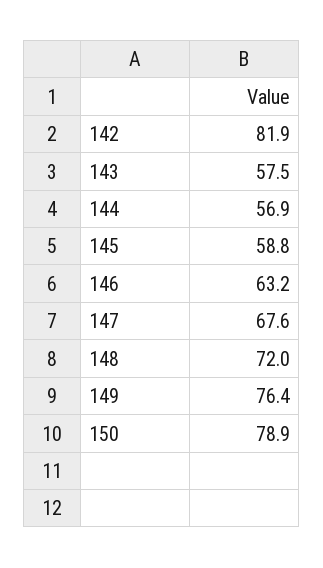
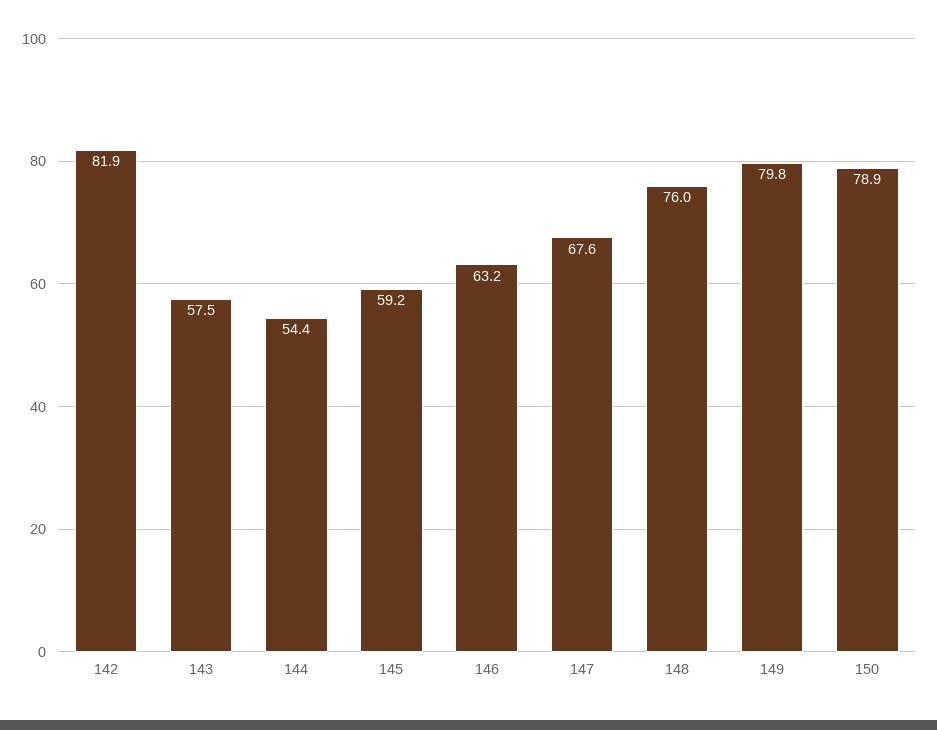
144: 56.9 -> 54.4
145: 58.8 -> 59.2
148: 72 -> 76
149: 76.4 -> 79.8

